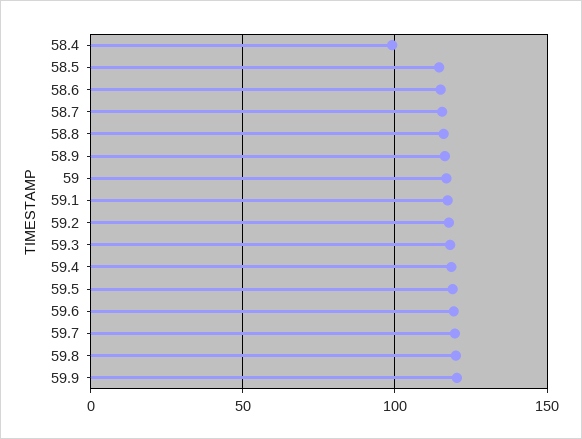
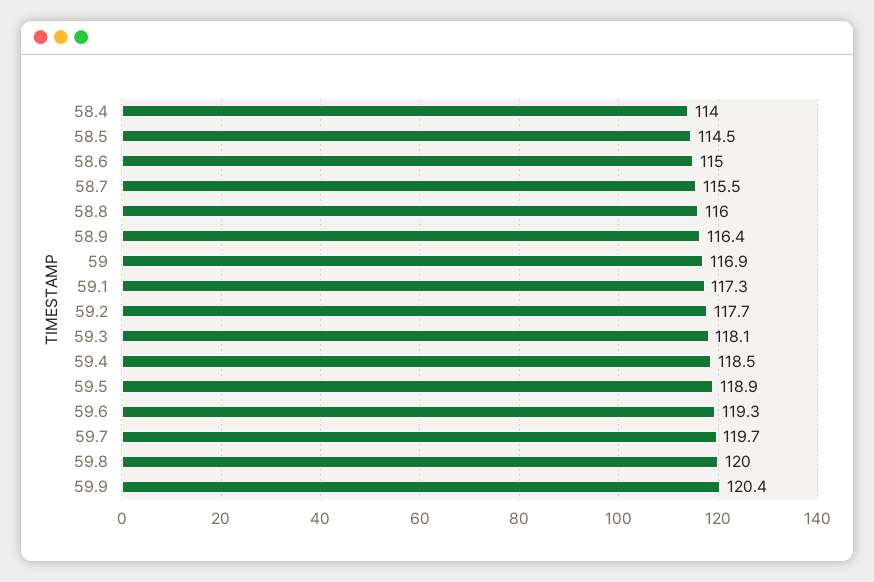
58.4: 100 -> 114

